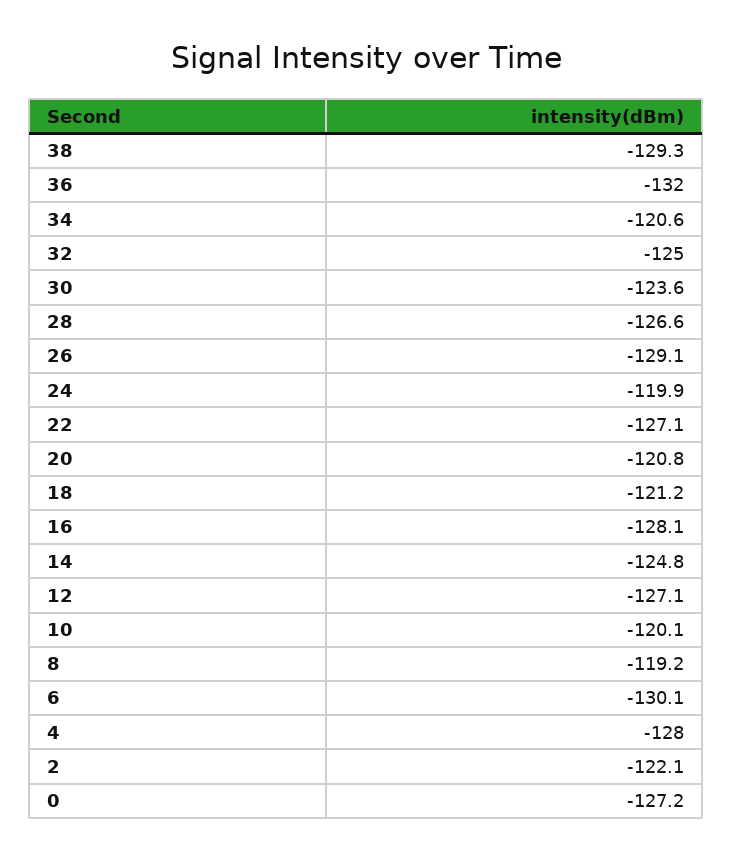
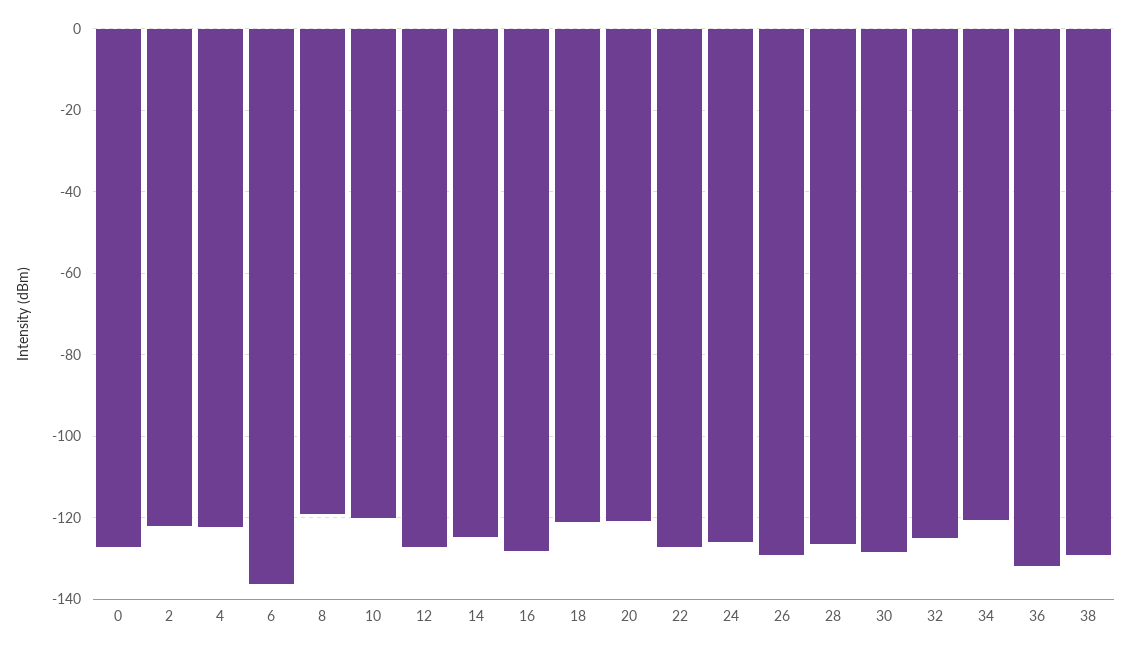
30: -123.6 -> -128
24: -119.9 -> -126
6: -130.1 -> -136
4: -128 -> -122

